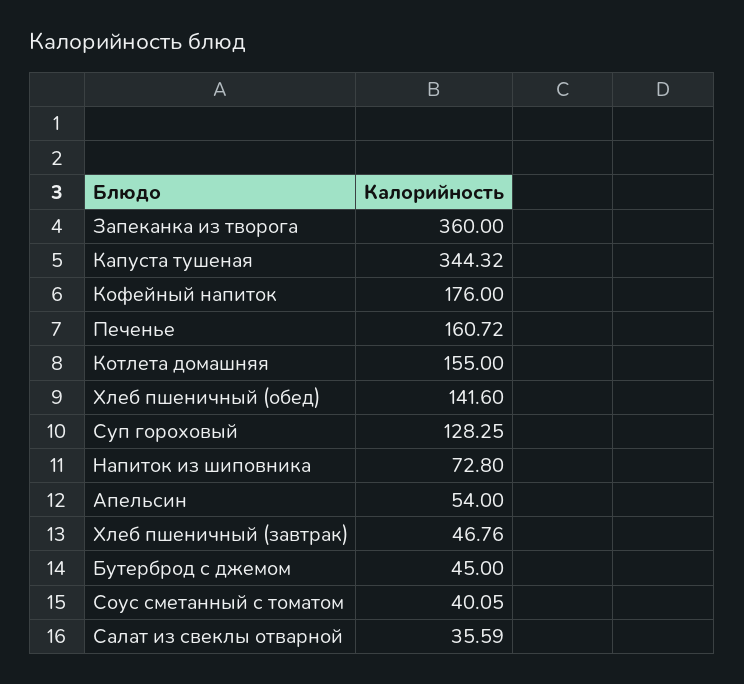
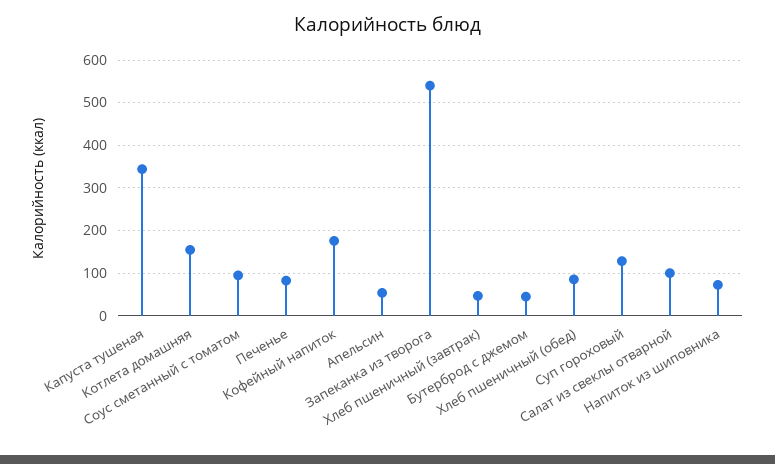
Запеканка из творога: 360 -> 540
Печенье: 160.72 -> 80
Хлеб пшеничный (обед): 141.6 -> 80
Соус сметанный с томатом: 40.05 -> 100
Салат из свеклы отварной: 35.59 -> 100

